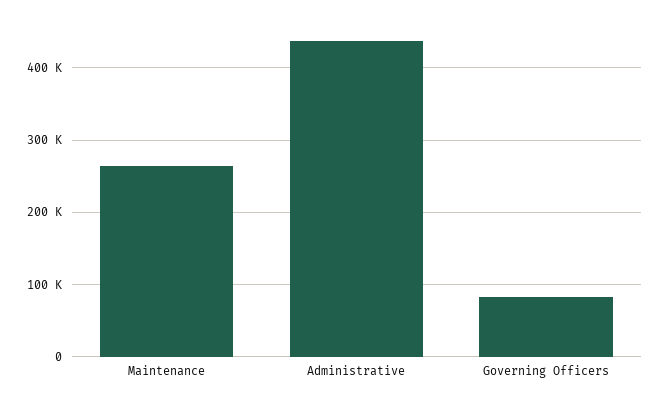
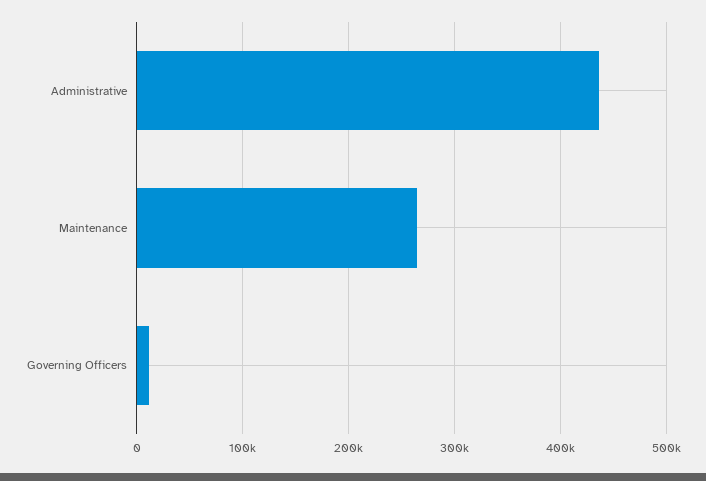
Governing Officers: 80000 -> 10000

